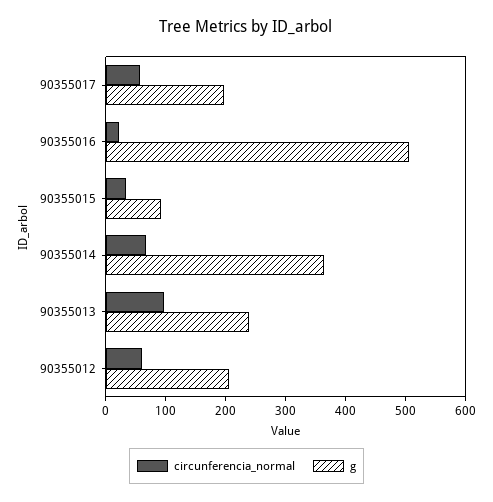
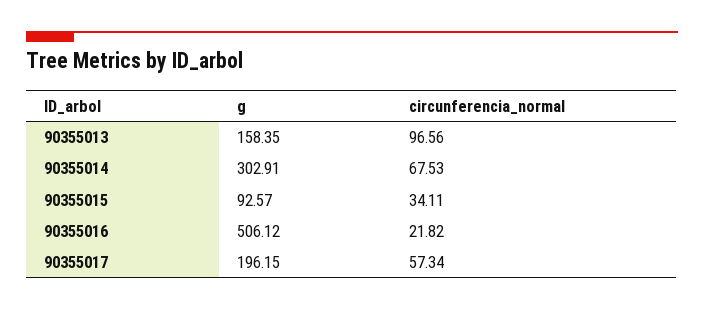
g, 90355014: 360 -> 302.91
g, 90355013: 240 -> 158.35
circunferencia_normal, 90355012: 60 -> none
g, 90355012: 200 -> none

